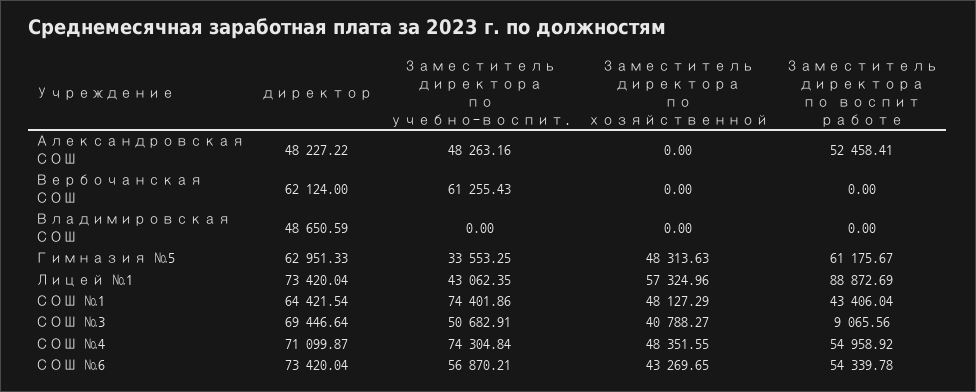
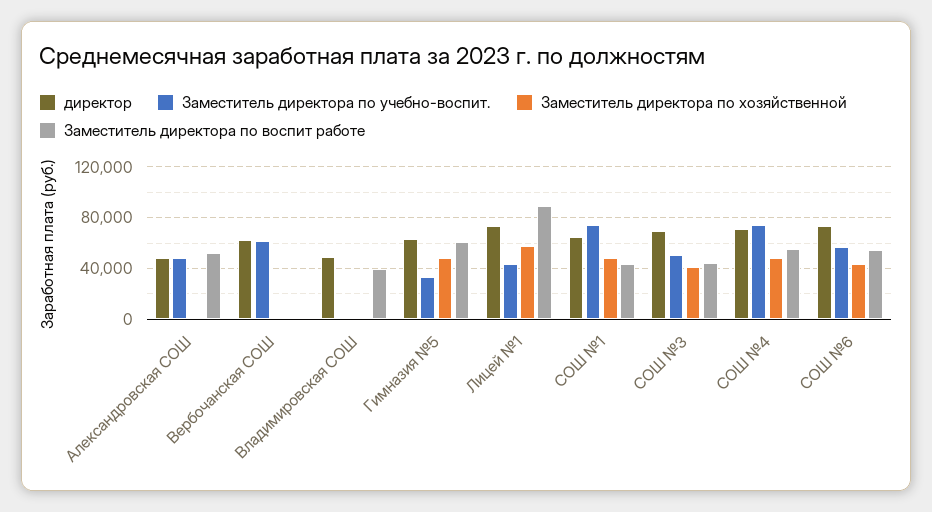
Заместитель директора по воспит работе, Владимировская СОШ: 0 -> 40000
Заместитель директора по воспит работе, СОШ №3: 9065.56 -> 45000

